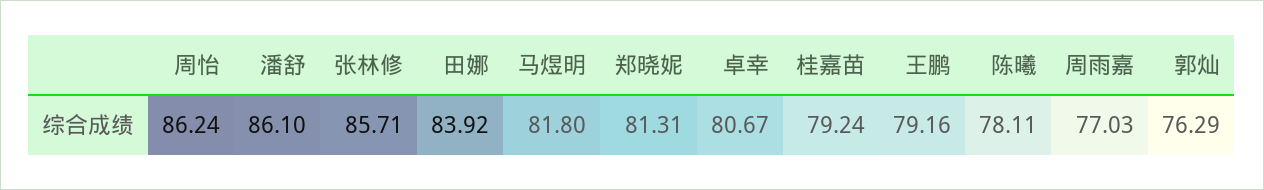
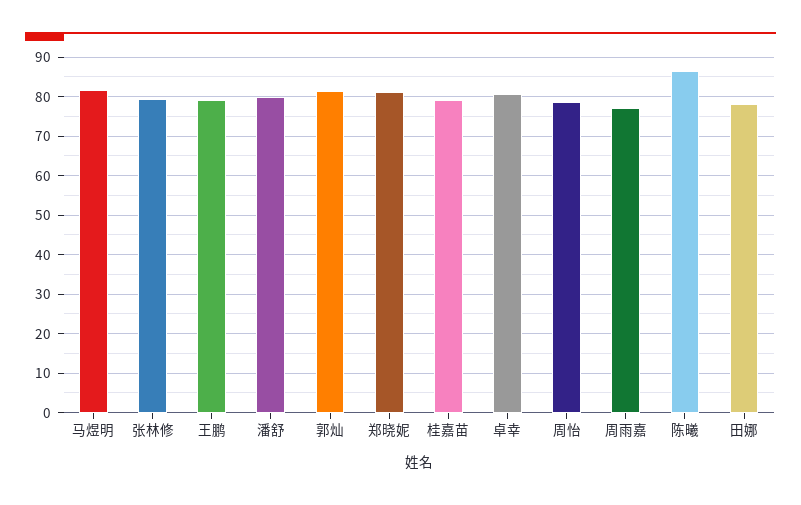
周怡: 86.24 -> 78
潘舒: 86.1 -> 80
张林修: 85.71 -> 80
田娜: 83.92 -> 78
陈曦: 78.11 -> 86
郭灿: 76.29 -> 82

